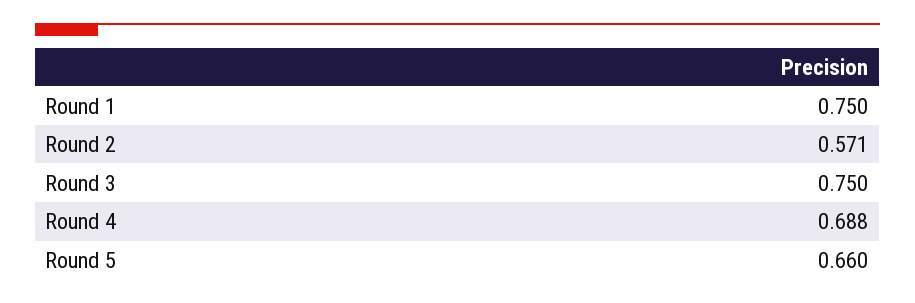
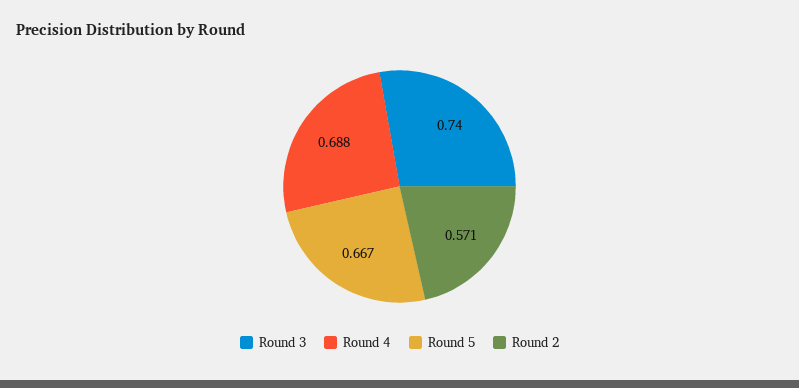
Round 1: 0.75 -> none
Round 3: 0.75 -> 0.74
Round 5: 0.66 -> 0.667

